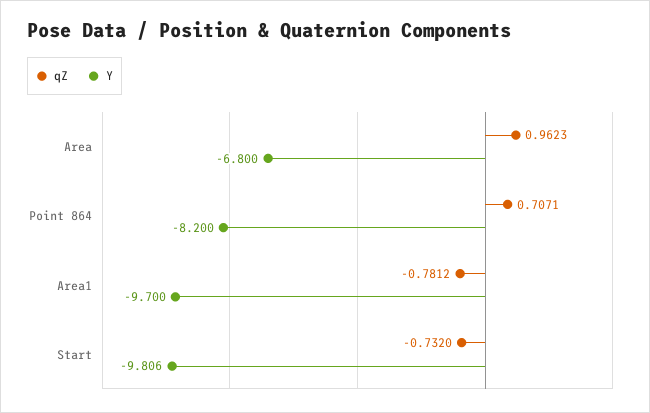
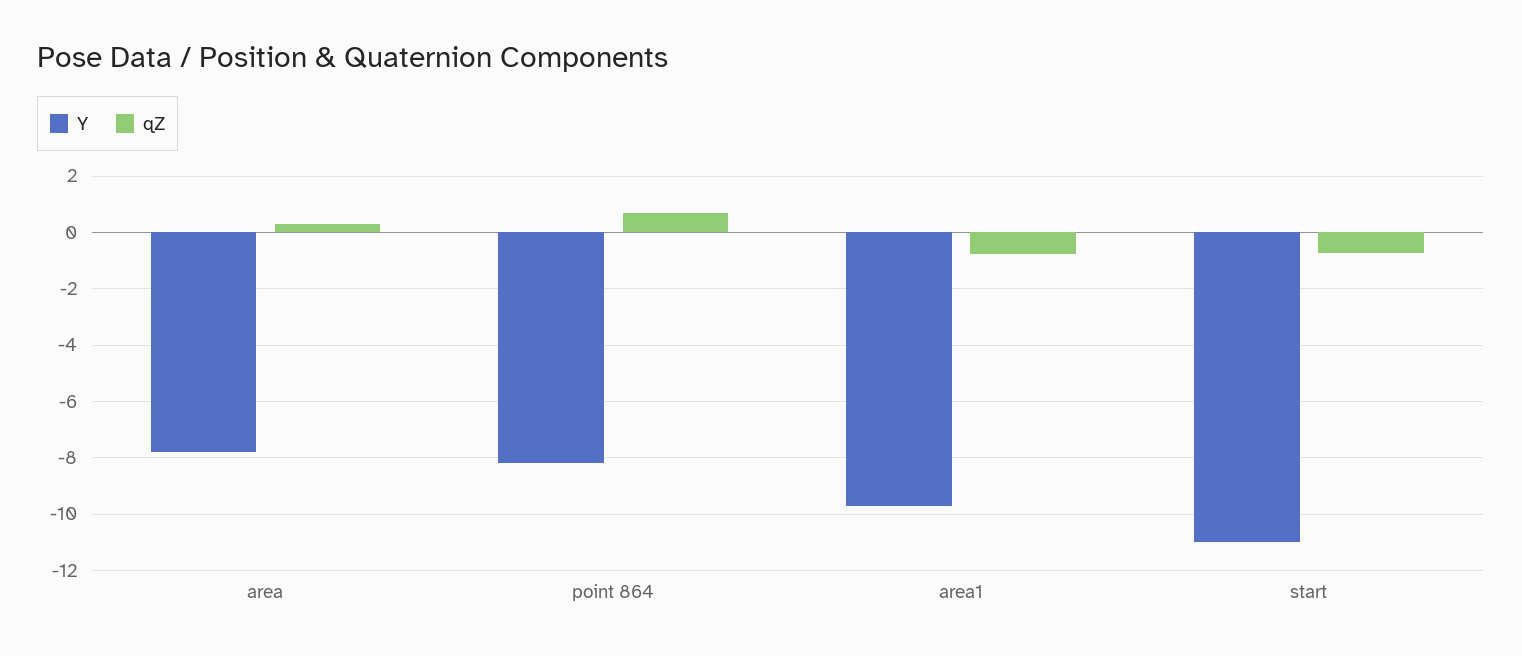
qZ, Area: 0.9623 -> 0.25
Y, Area: -6.8 -> -7.75
Y, Start: -9.806 -> -11

